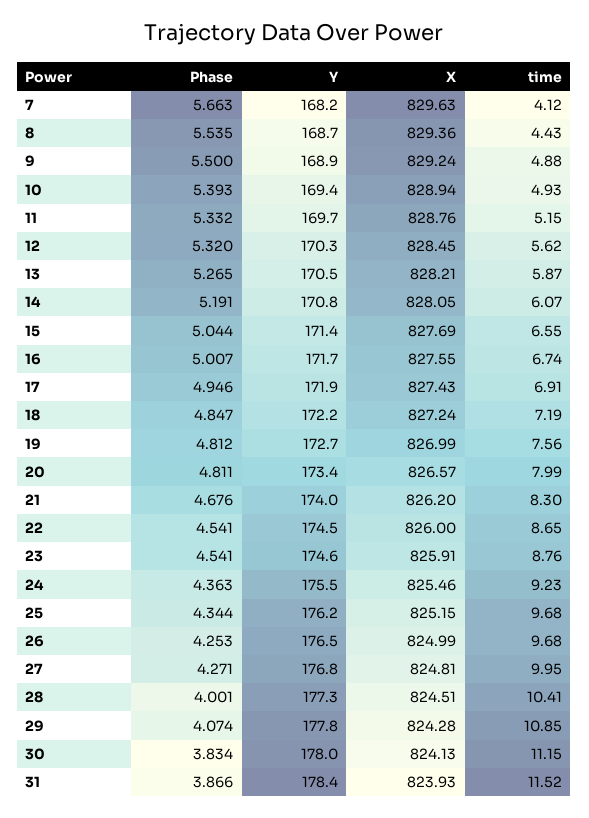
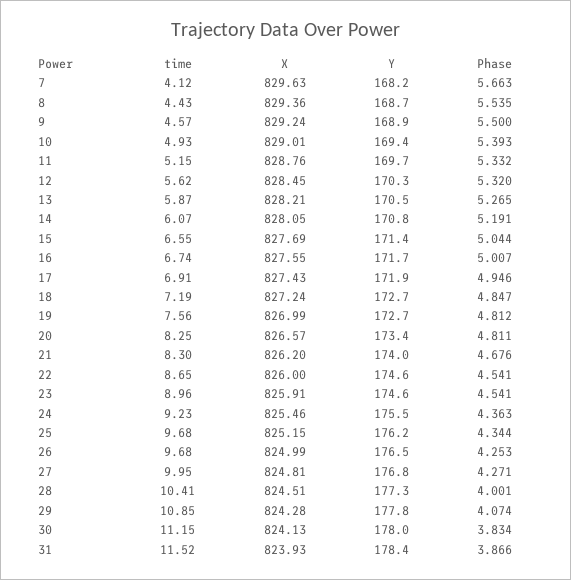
time, 9: 4.88 -> 4.57
X, 10: 828.94 -> 829.01
Y, 18: 172.2 -> 172.7
time, 20: 7.99 -> 8.25
Y, 22: 174.5 -> 174.6
time, 23: 8.76 -> 8.96

